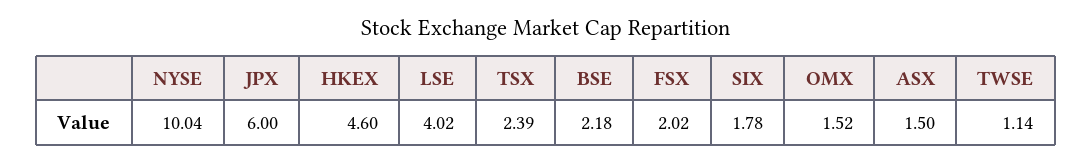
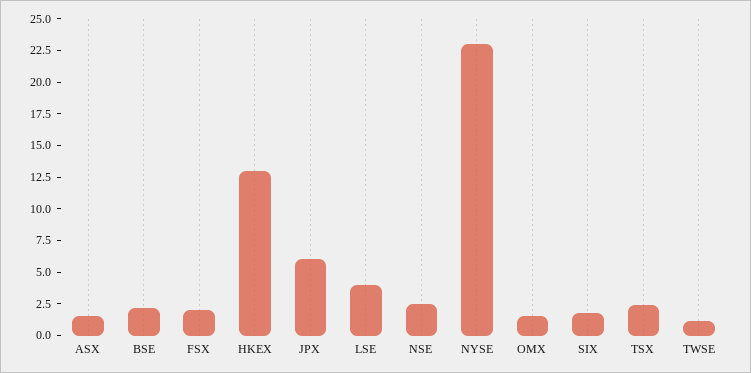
NYSE: 10.04 -> 22.5
HKEX: 4.6 -> 12.5
NSE: none -> 2.5

